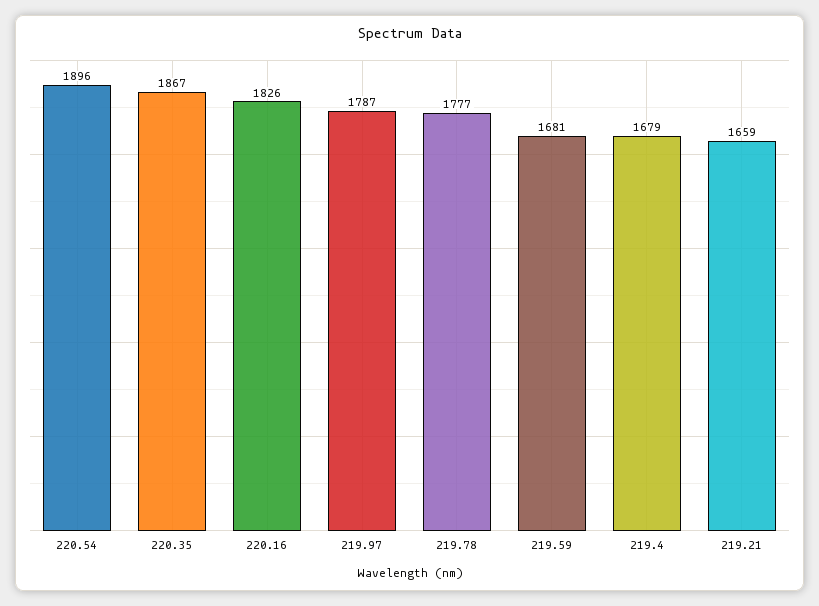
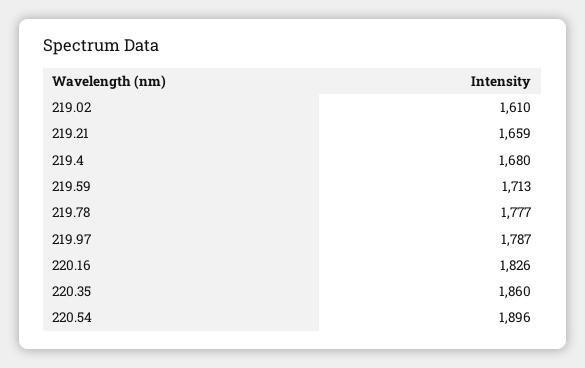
220.35: 1867 -> 1860
219.59: 1681 -> 1713
219.4: 1679 -> 1680
219.02: none -> 1610

